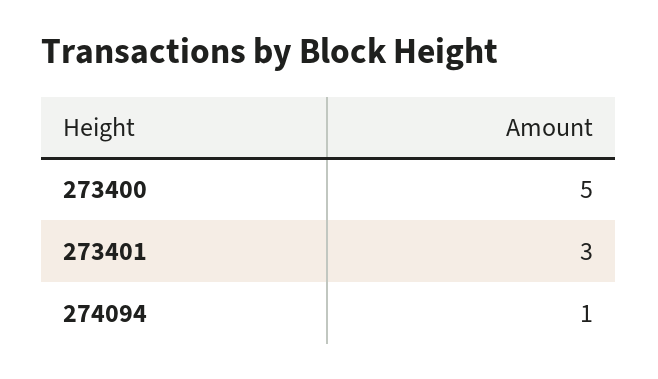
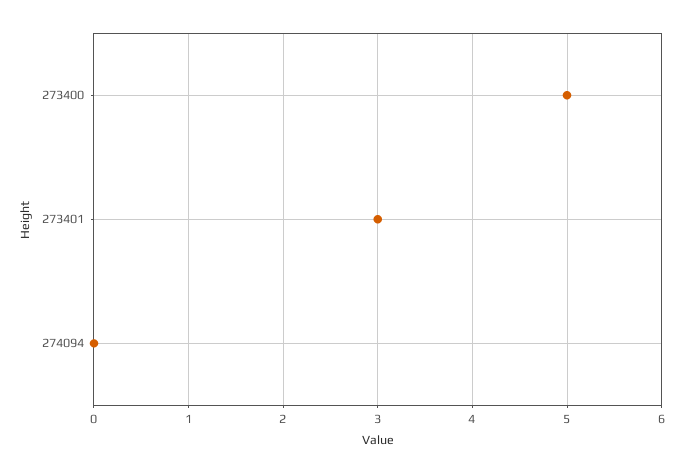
274094: 1 -> 0

